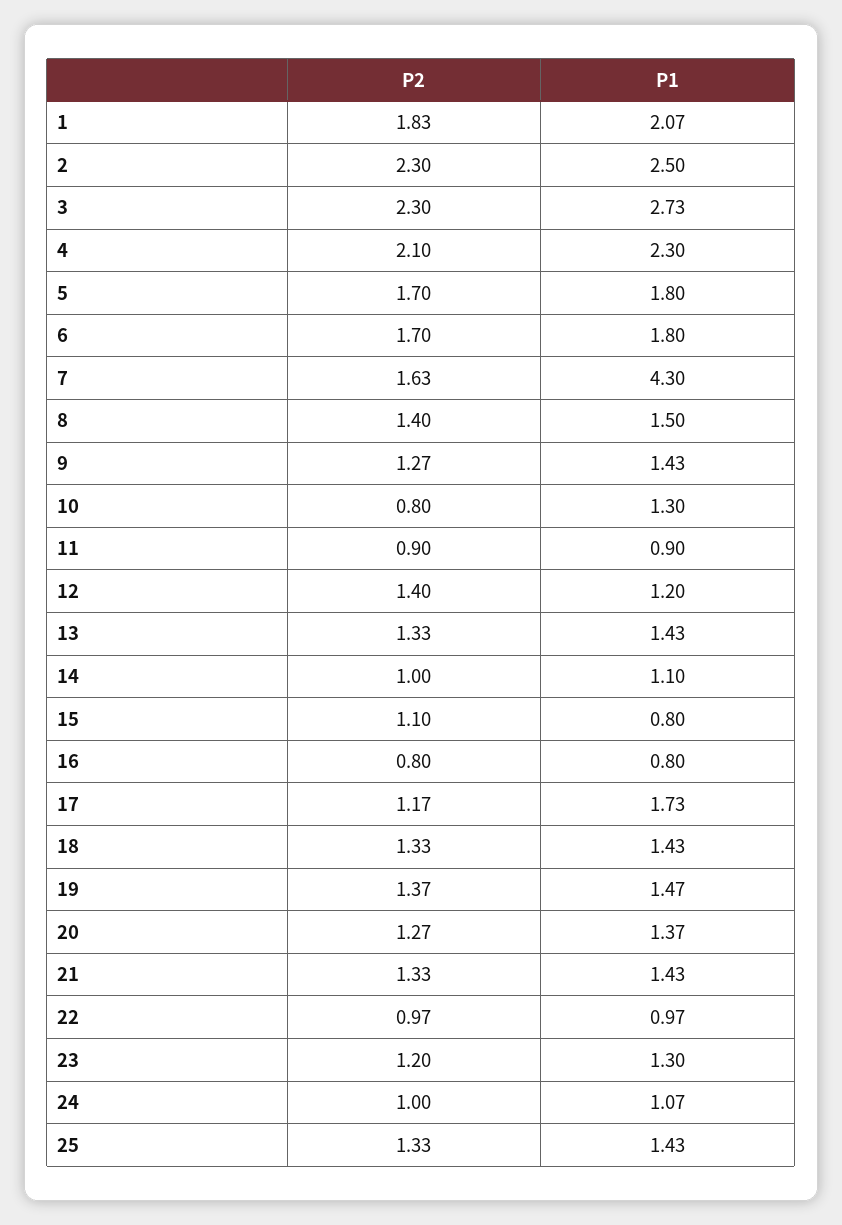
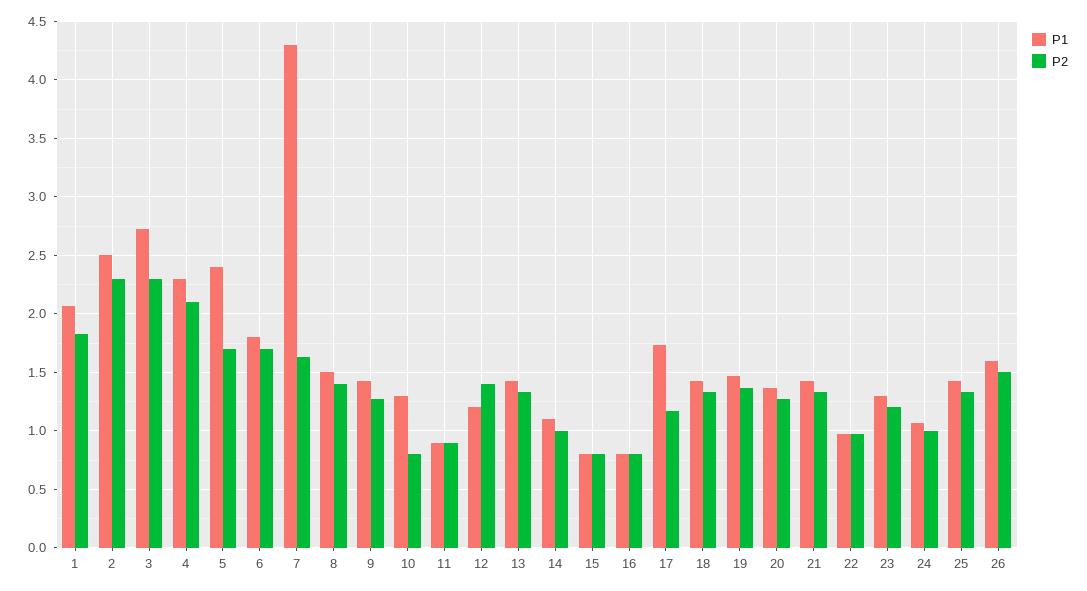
P1, 5: 1.8 -> 2.4
P2, 15: 1.1 -> 0.8
P1, 26: none -> 1.6
P2, 26: none -> 1.5

